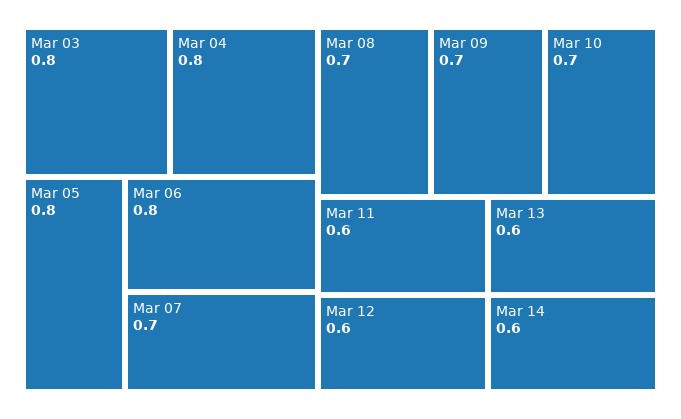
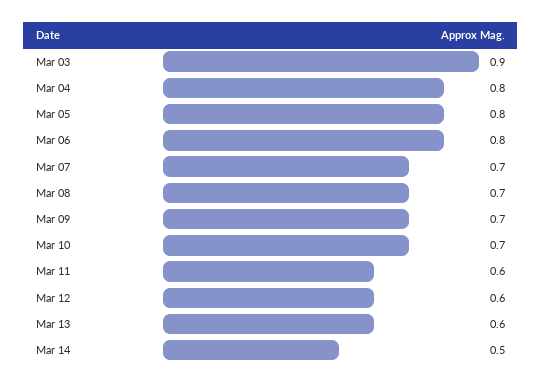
Mar 03: 0.8 -> 0.9
Mar 14: 0.6 -> 0.5

